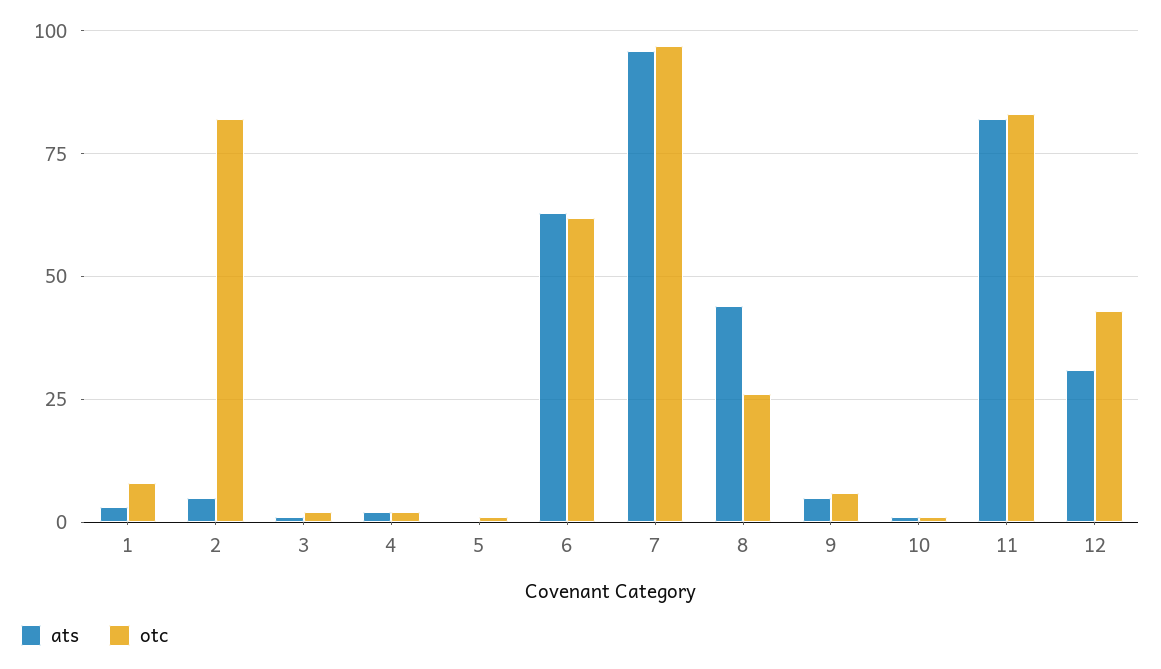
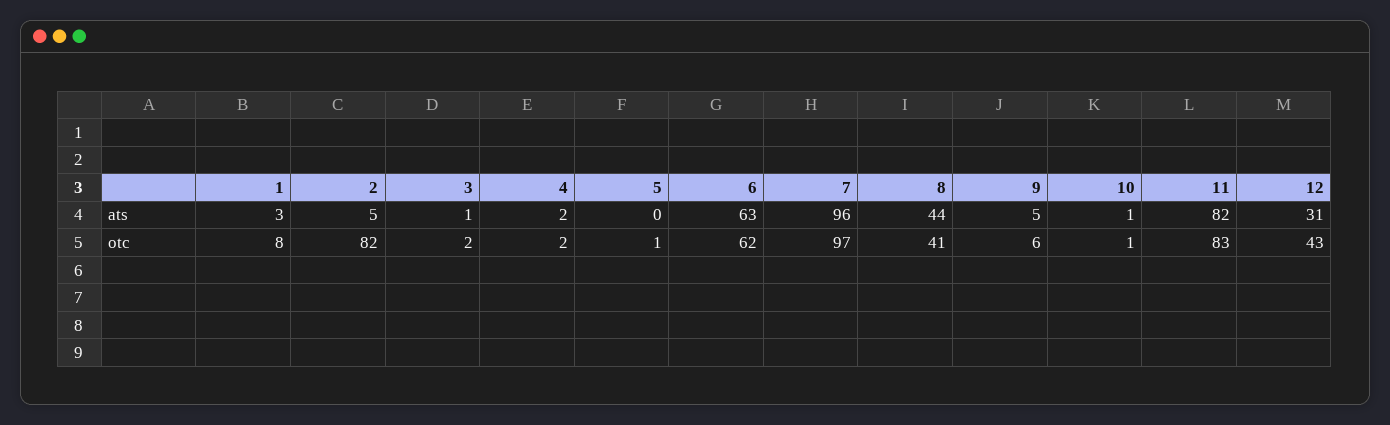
otc, 8: 25 -> 41

